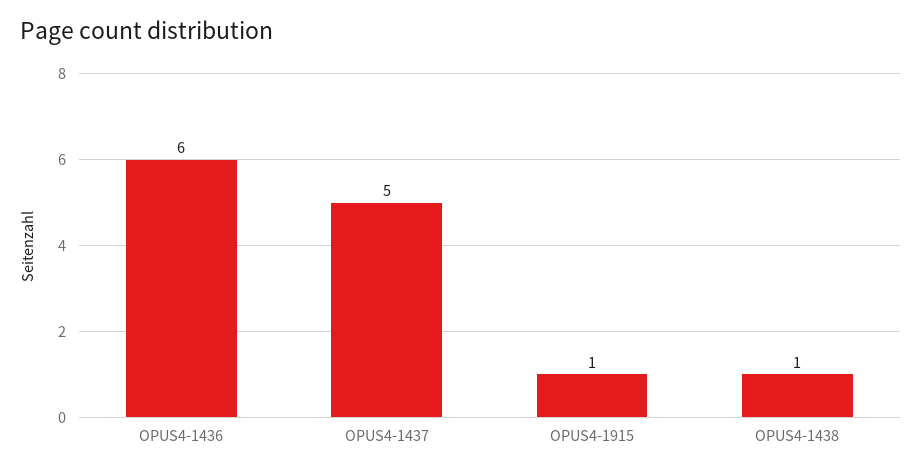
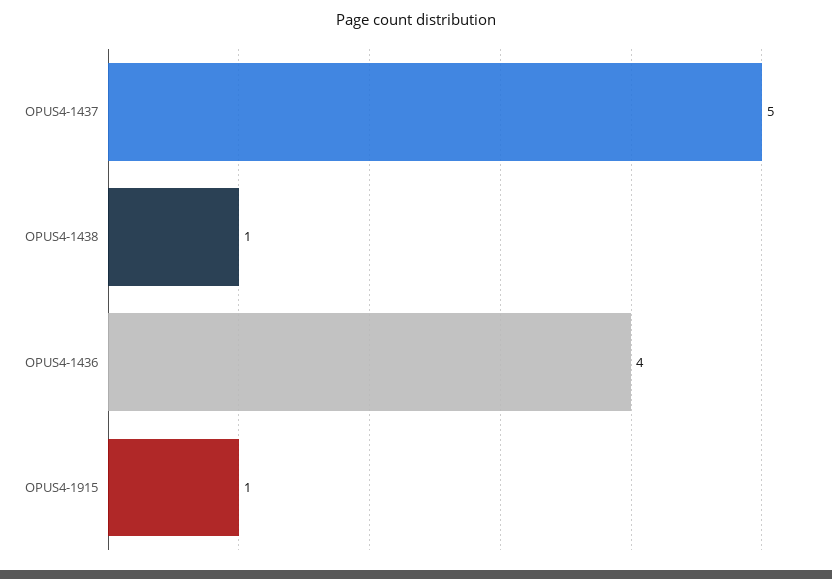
OPUS4-1436: 6 -> 4

